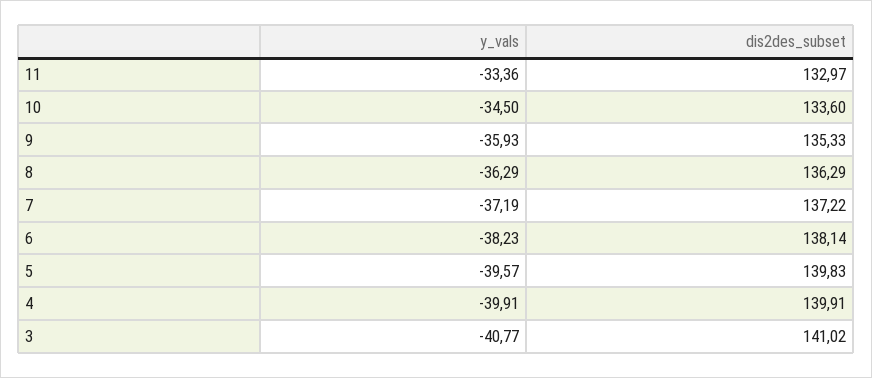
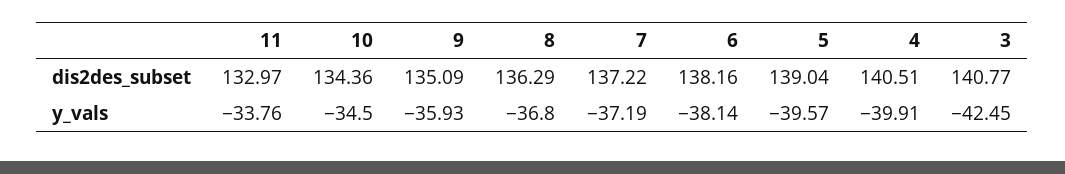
y_vals, 11: -33.36 -> -33.76
dis2des_subset, 10: 133.6 -> 134.36
dis2des_subset, 9: 135.33 -> 135.09
y_vals, 8: -36.29 -> -36.8
y_vals, 6: -38.23 -> -38.14
dis2des_subset, 6: 138.14 -> 138.16
dis2des_subset, 5: 139.83 -> 139.04
dis2des_subset, 4: 139.91 -> 140.51
y_vals, 3: -40.77 -> -42.45
dis2des_subset, 3: 141.02 -> 140.77

